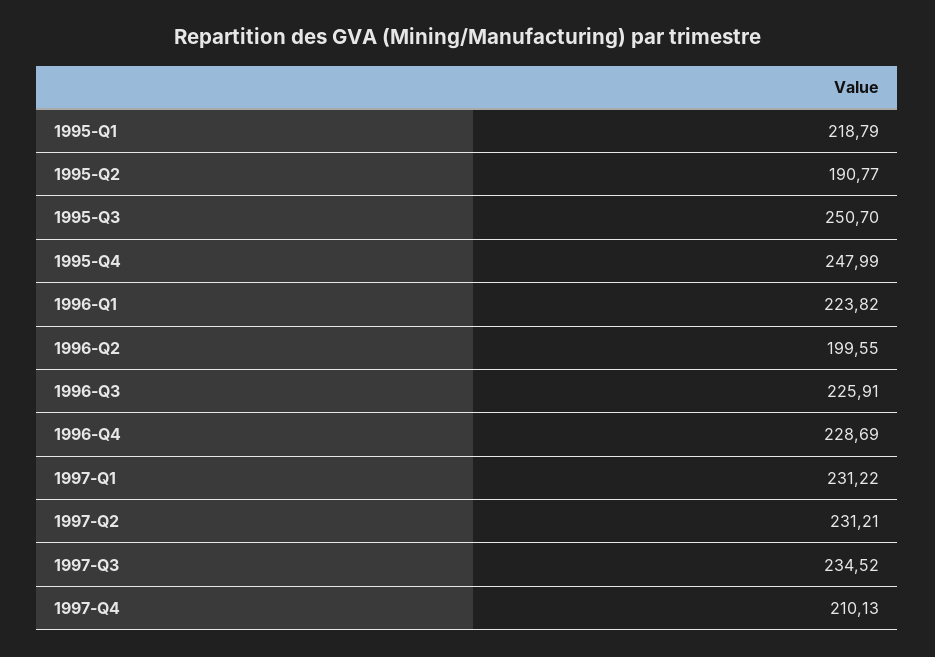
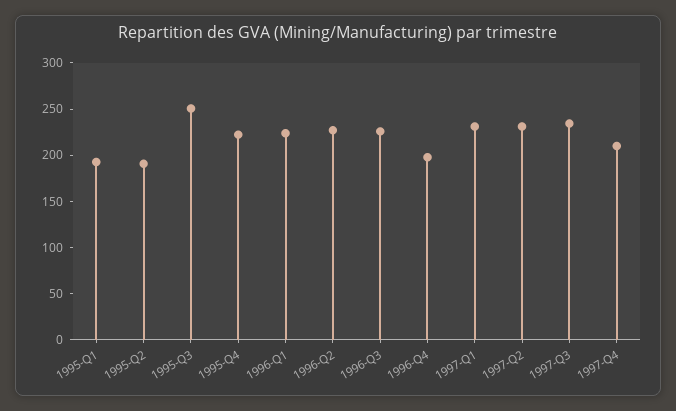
1995-Q1: 218.79 -> 190
1995-Q4: 247.99 -> 220
1996-Q2: 199.55 -> 230
1996-Q4: 228.69 -> 200

